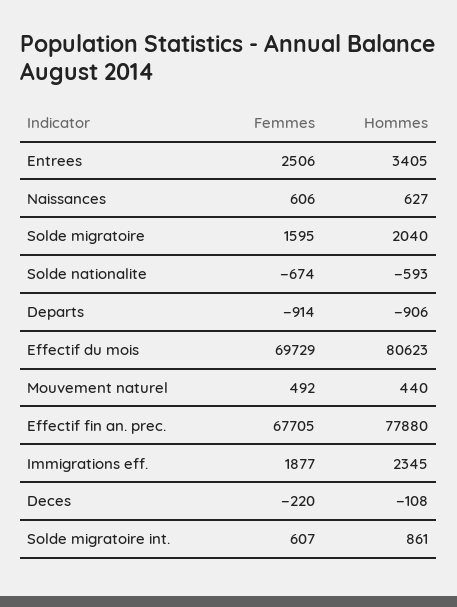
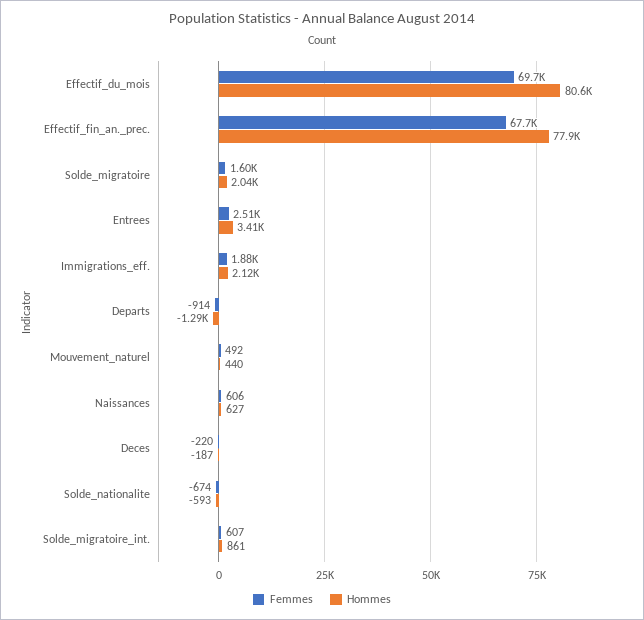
Hommes, Departs: -906 -> -1290
Hommes, Immigrations eff.: 2345 -> 2120
Hommes, Deces: -108 -> -187

